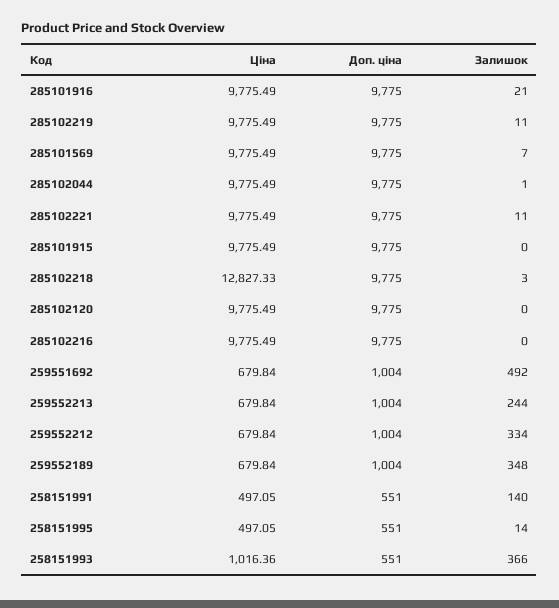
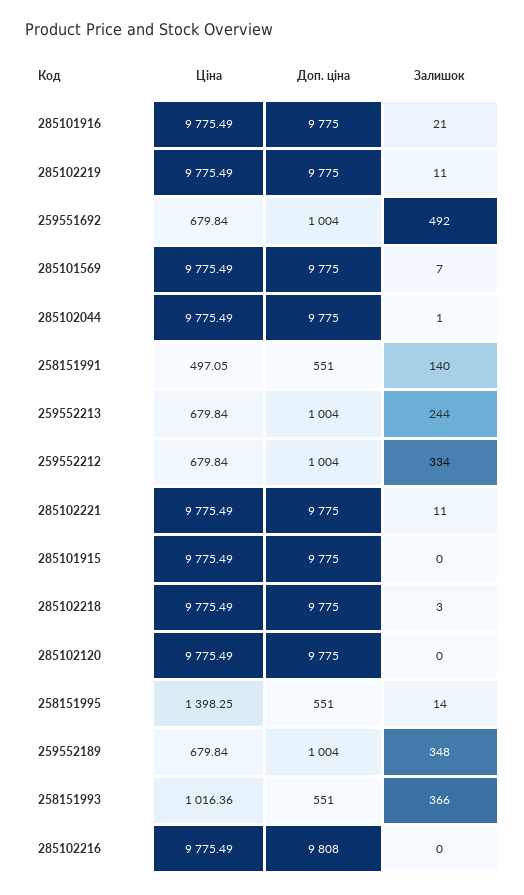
Ціна, 285102218: 12827.33 -> 9775.49
Доп. ціна, 285102216: 9775 -> 9808
Ціна, 258151995: 497.05 -> 1398.25

